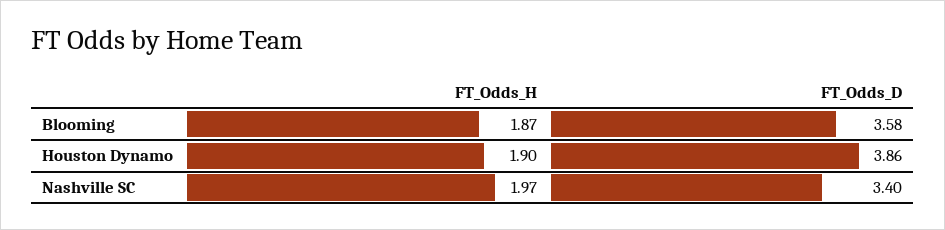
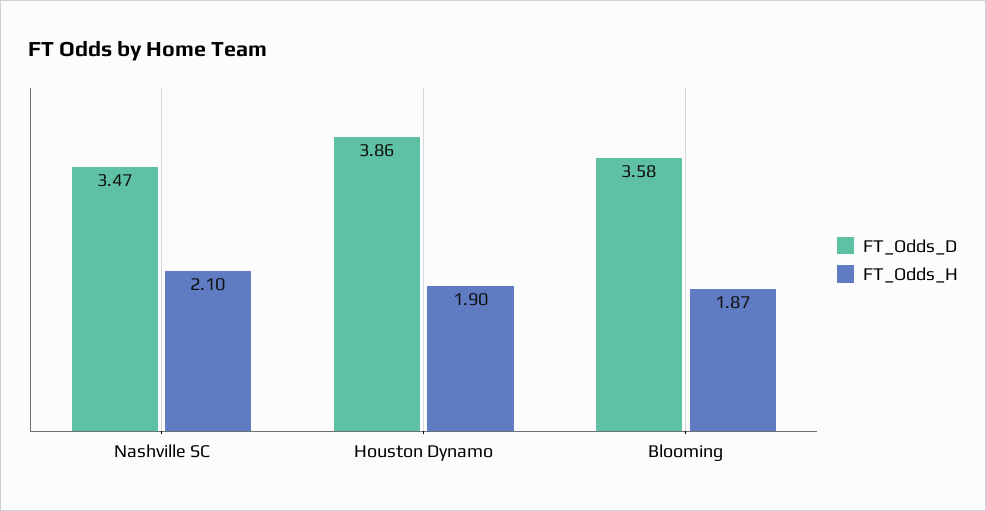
FT_Odds_H, Nashville SC: 1.97 -> 2.1
FT_Odds_D, Nashville SC: 3.4 -> 3.47

